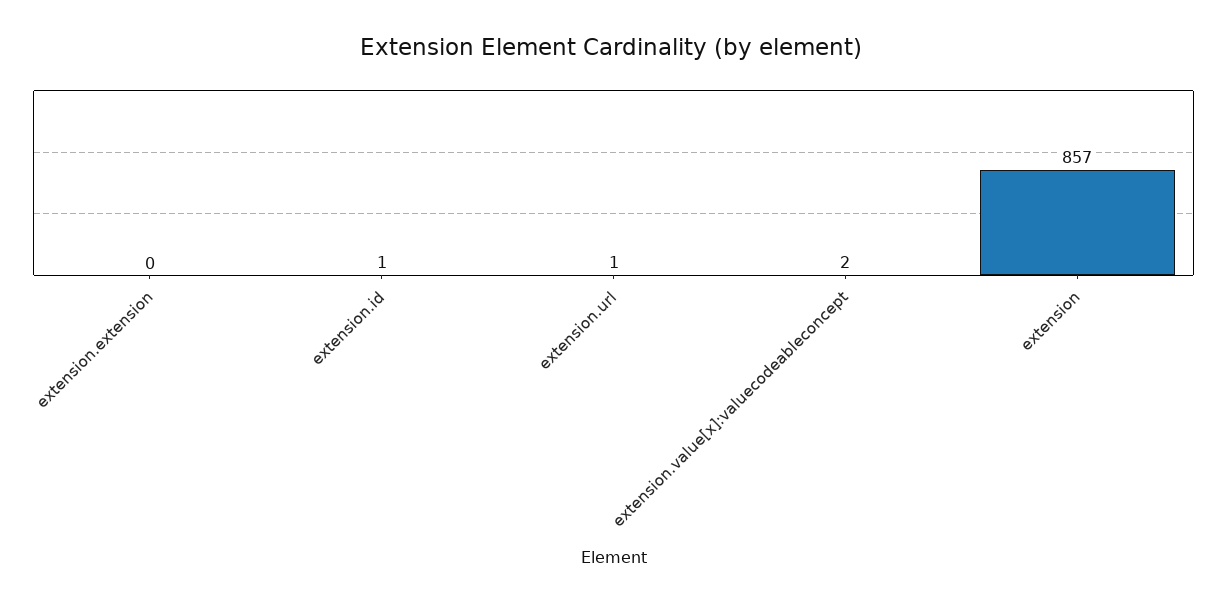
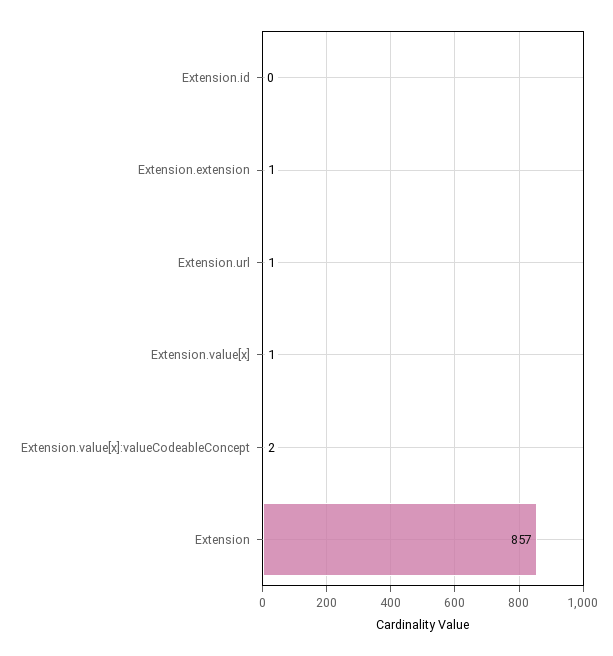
extension.extension: 0 -> 1
extension.id: 1 -> 0
Extension.value[x]: none -> 1

